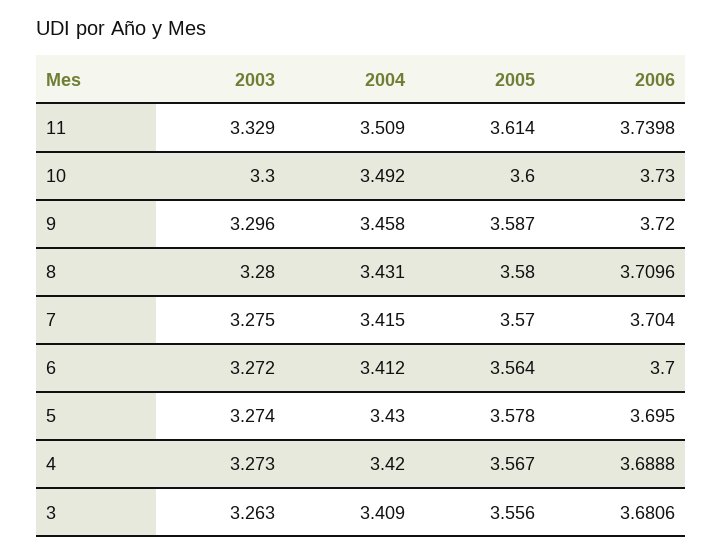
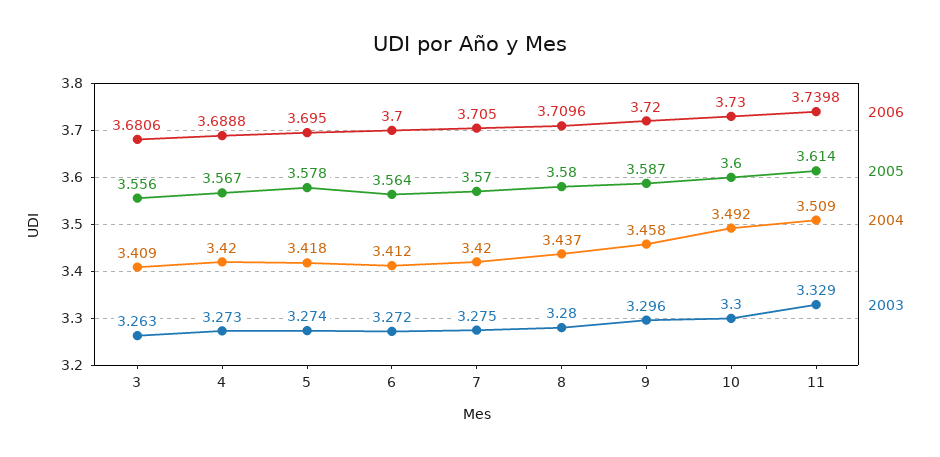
2004, 8: 3.431 -> 3.437
2004, 7: 3.415 -> 3.42
2006, 7: 3.704 -> 3.705
2004, 5: 3.43 -> 3.418

